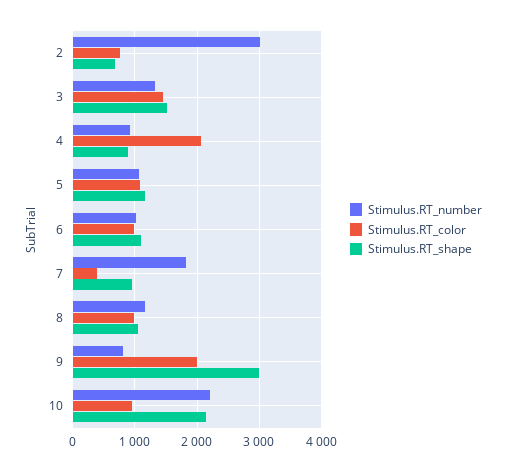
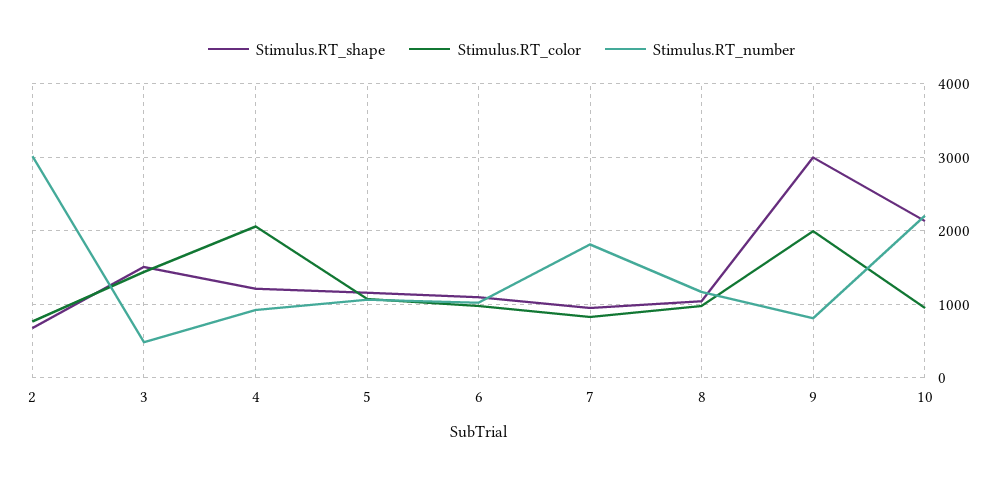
Stimulus.RT_number, 3: 1300 -> 500
Stimulus.RT_shape, 4: 900 -> 1200
Stimulus.RT_color, 7: 400 -> 800

